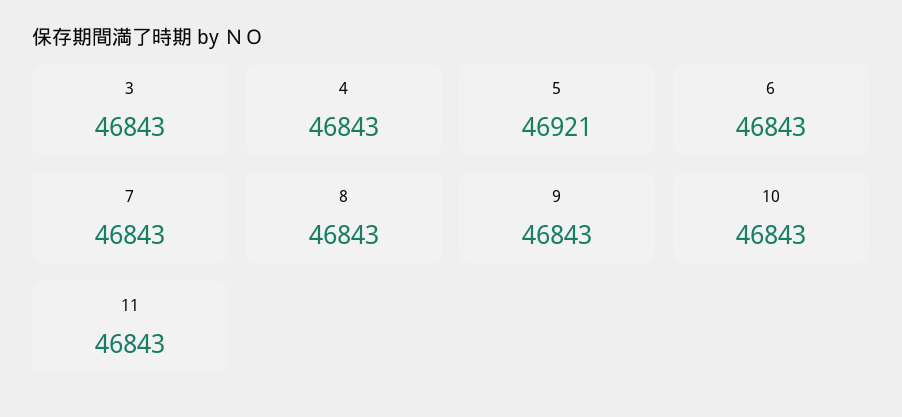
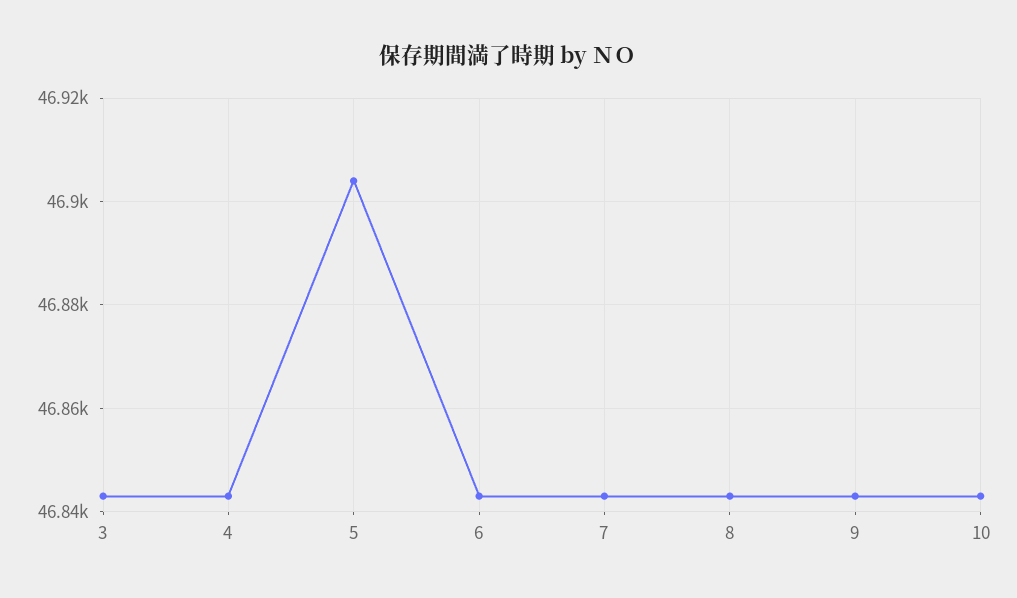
5: 46921 -> 46905
11: 46843 -> none

